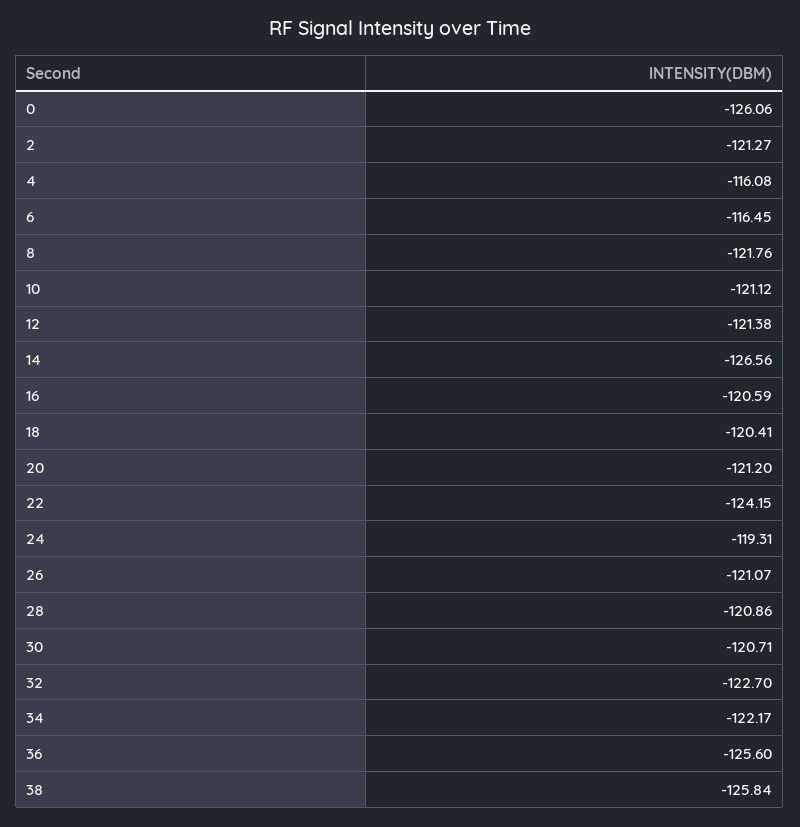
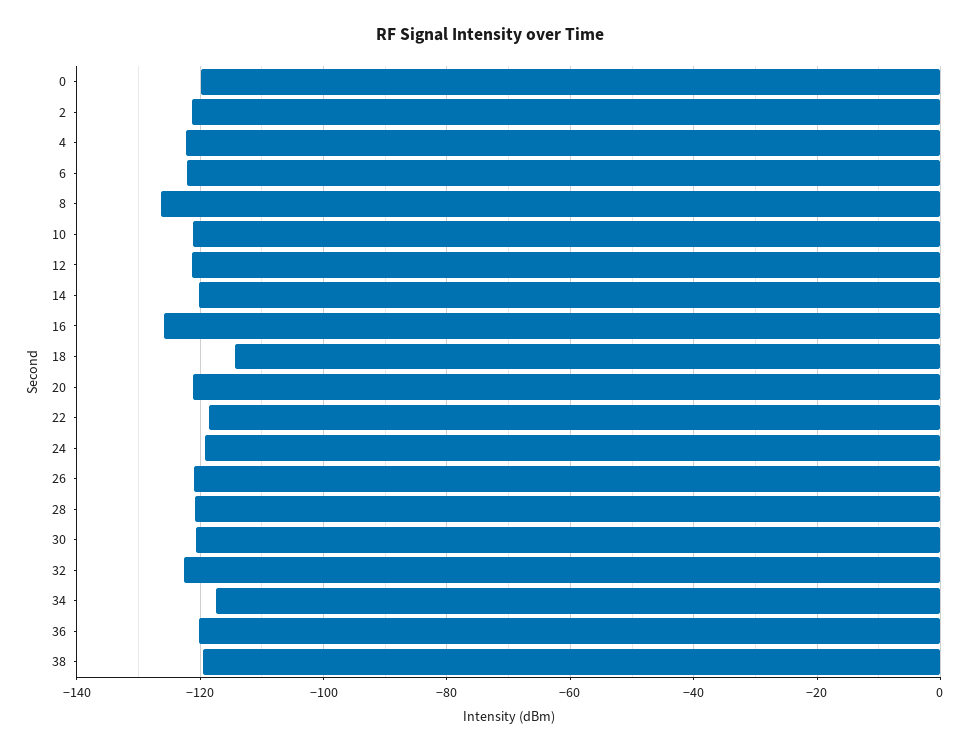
0: -126.06 -> -120
4: -116.08 -> -122
6: -116.45 -> -122
8: -121.76 -> -126
14: -126.56 -> -120
16: -120.59 -> -126
18: -120.41 -> -114
22: -124.15 -> -118
34: -122.17 -> -118
36: -125.6 -> -120
38: -125.84 -> -120

